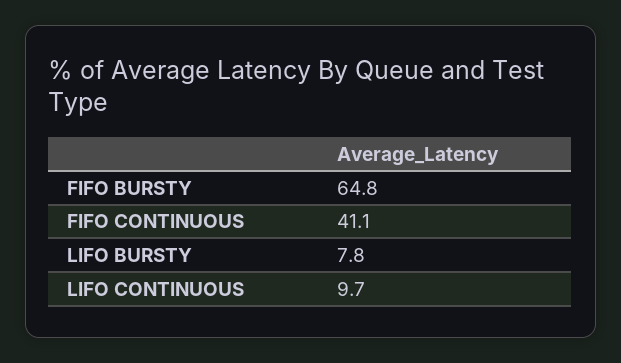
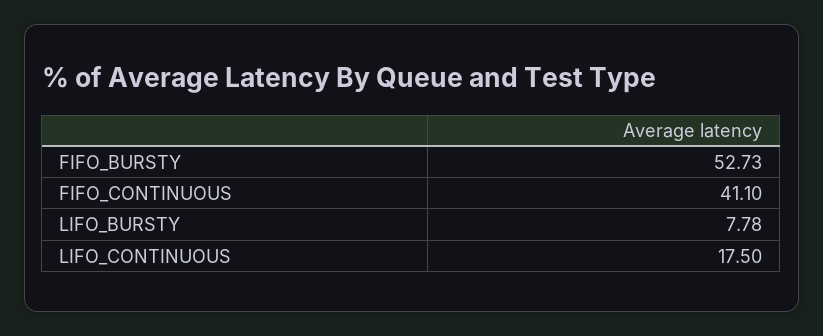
FIFO BURSTY: 64.8 -> 52.73
LIFO CONTINUOUS: 9.7 -> 17.5

